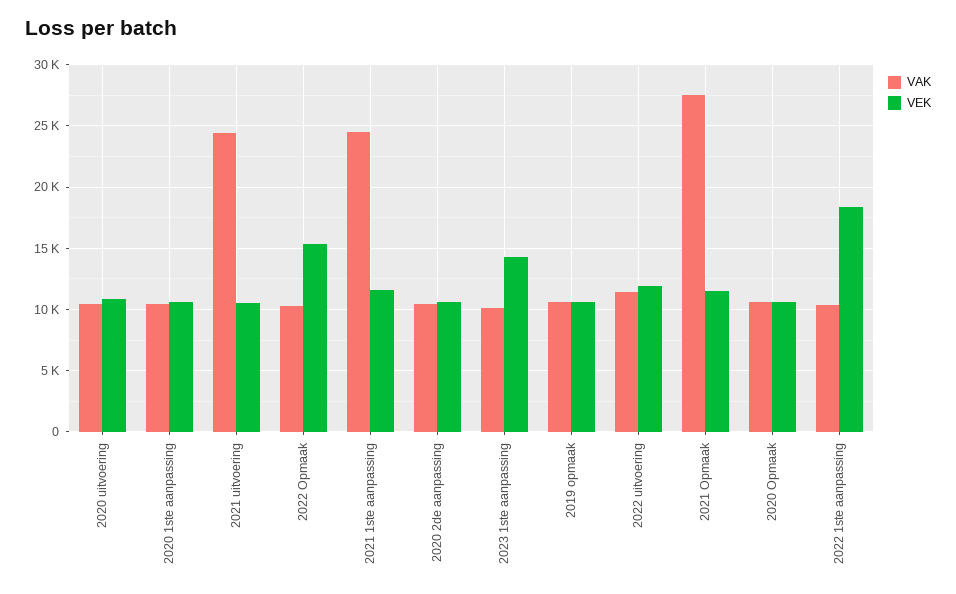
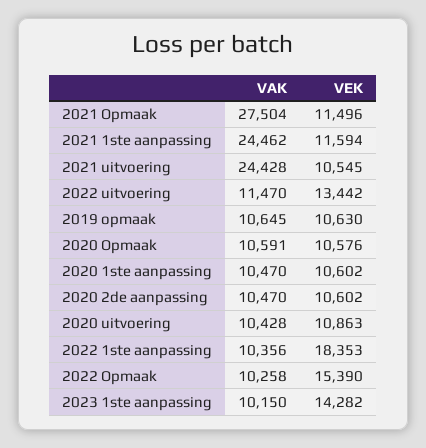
VEK, 2022 uitvoering: 12000 -> 13442

